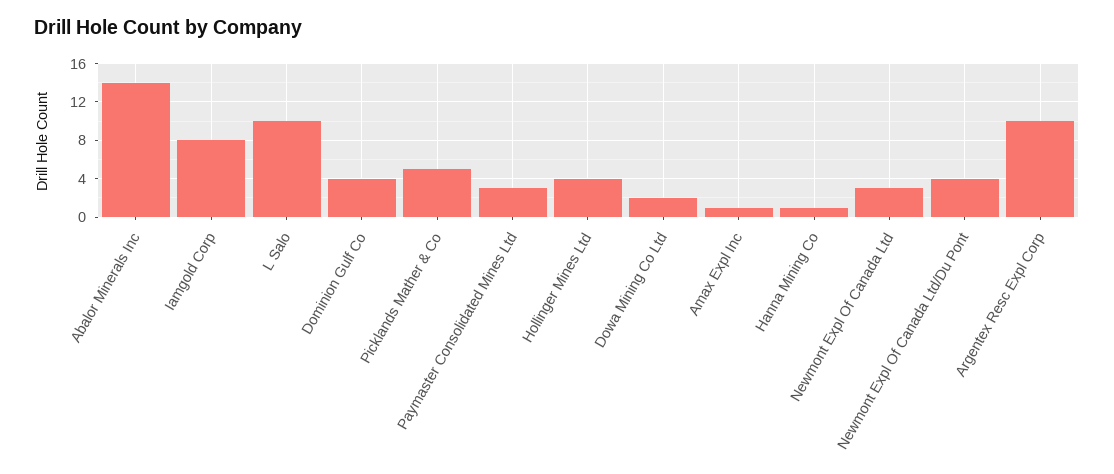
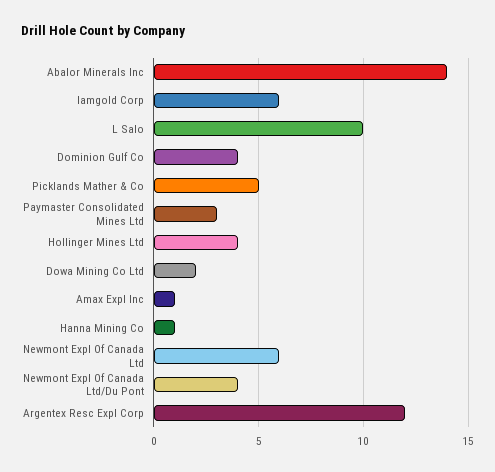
Iamgold Corp: 8 -> 6
Newmont Expl Of Canada Ltd: 3 -> 6
Argentex Resc Expl Corp: 10 -> 12

